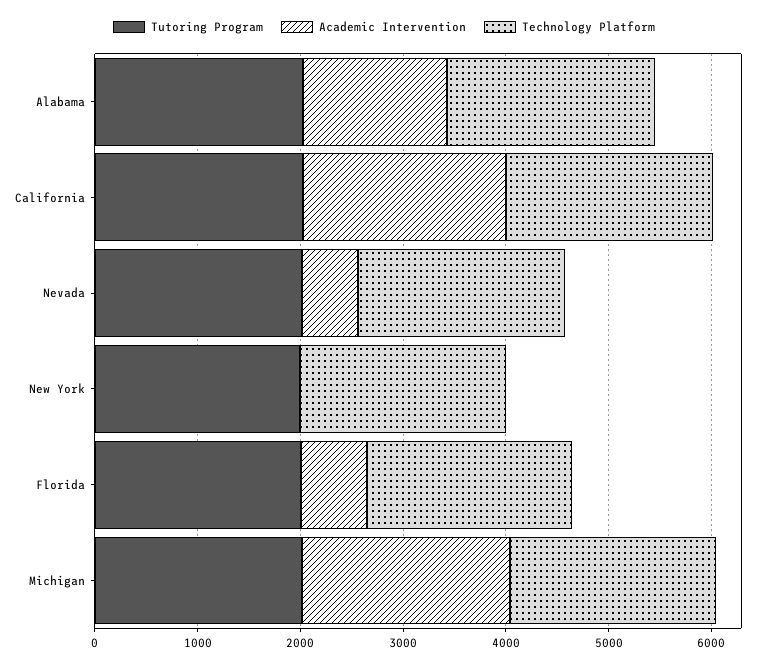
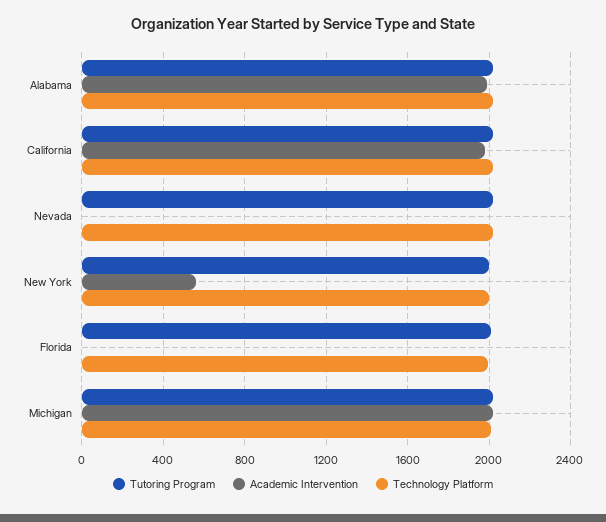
Academic Intervention, Alabama: 1400 -> 2000
Academic Intervention, Nevada: 600 -> 0
Academic Intervention, New York: 0 -> 550
Academic Intervention, Florida: 600 -> 0

